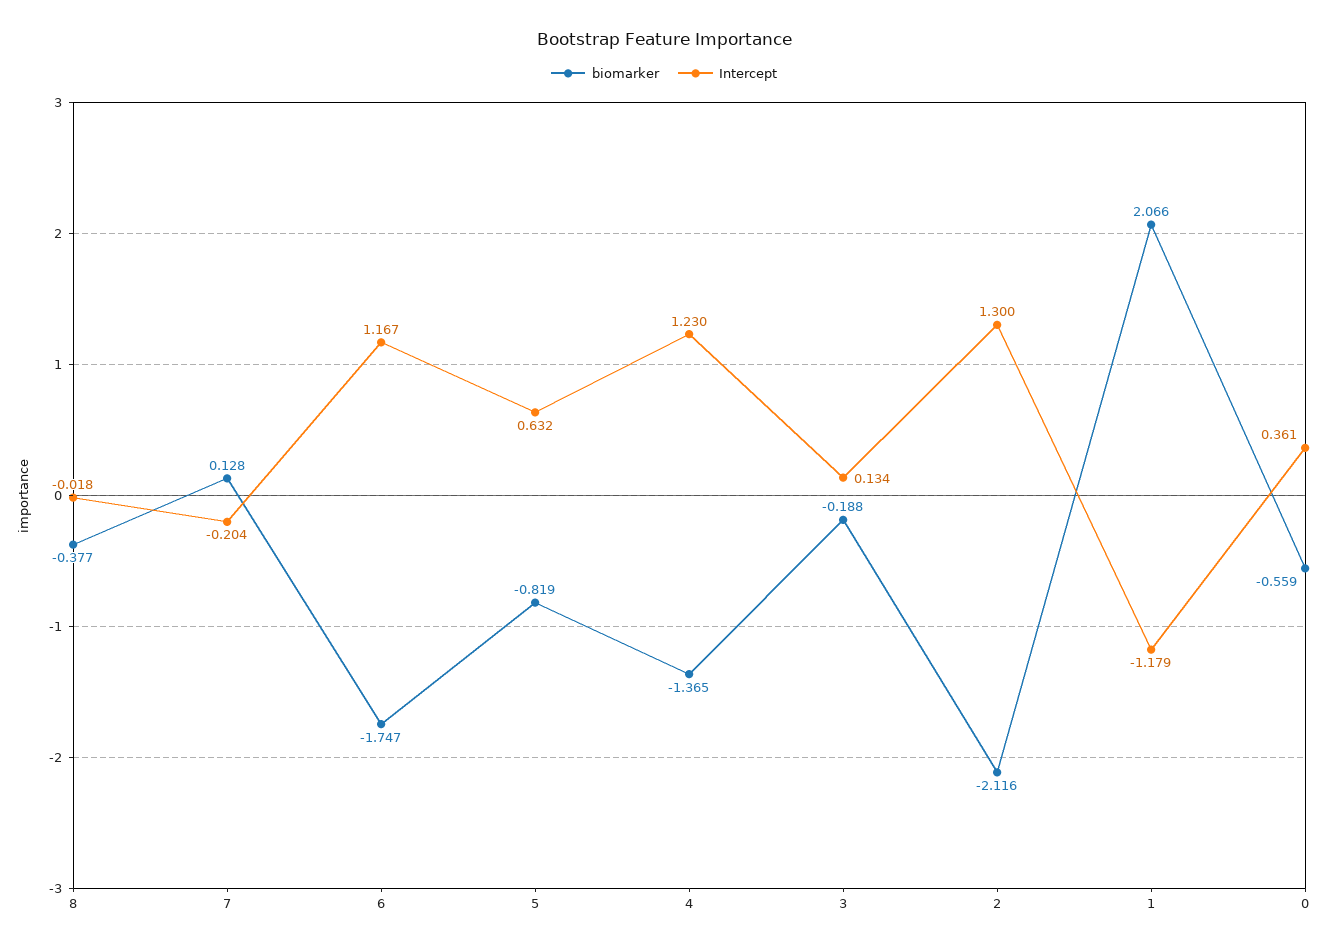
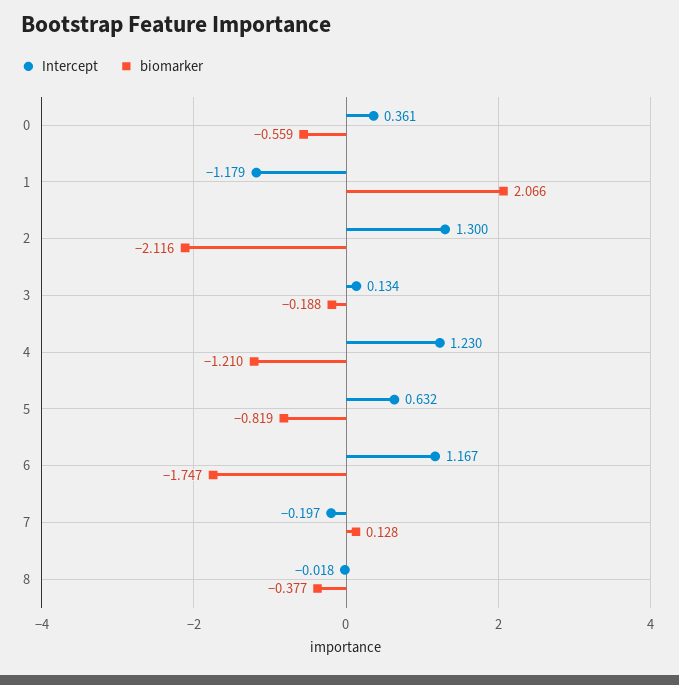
Intercept, 7: -0.204 -> -0.197
biomarker, 4: -1.365 -> -1.21

